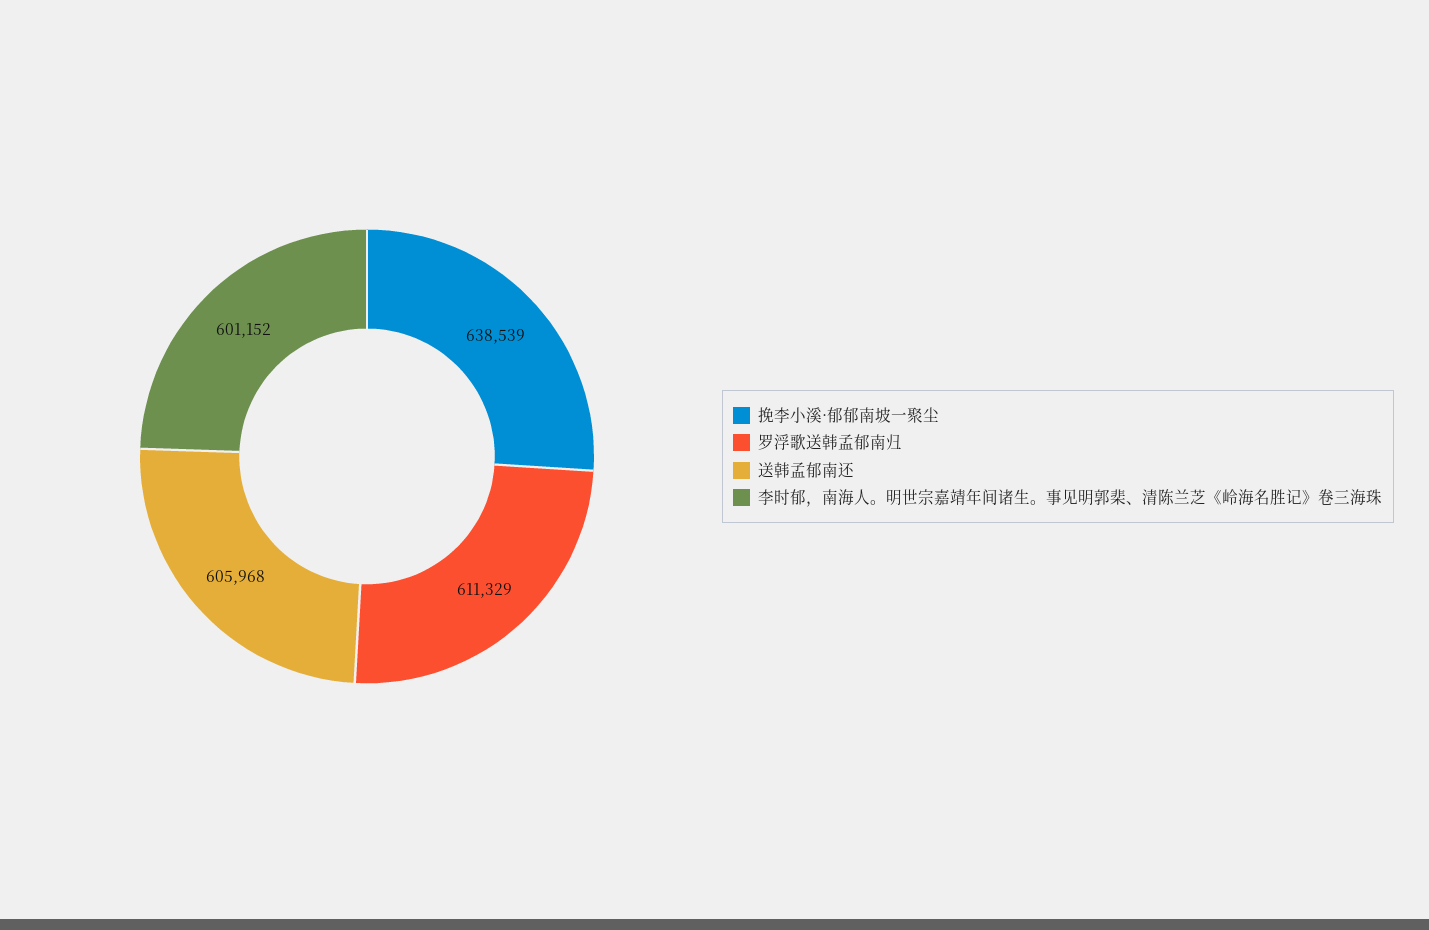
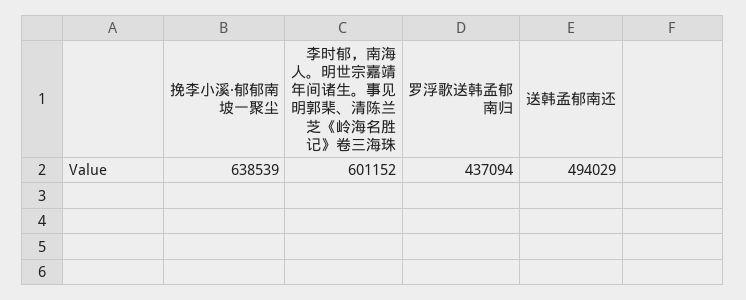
罗浮歌送韩孟郁南归: 611329 -> 437094
送韩孟郁南还: 605968 -> 494029

